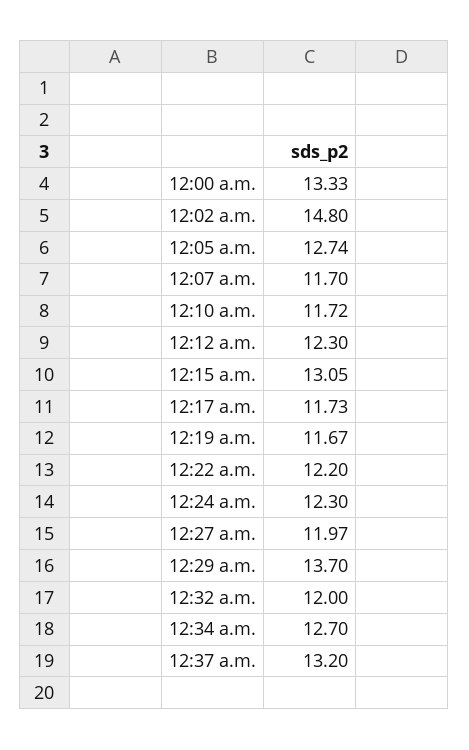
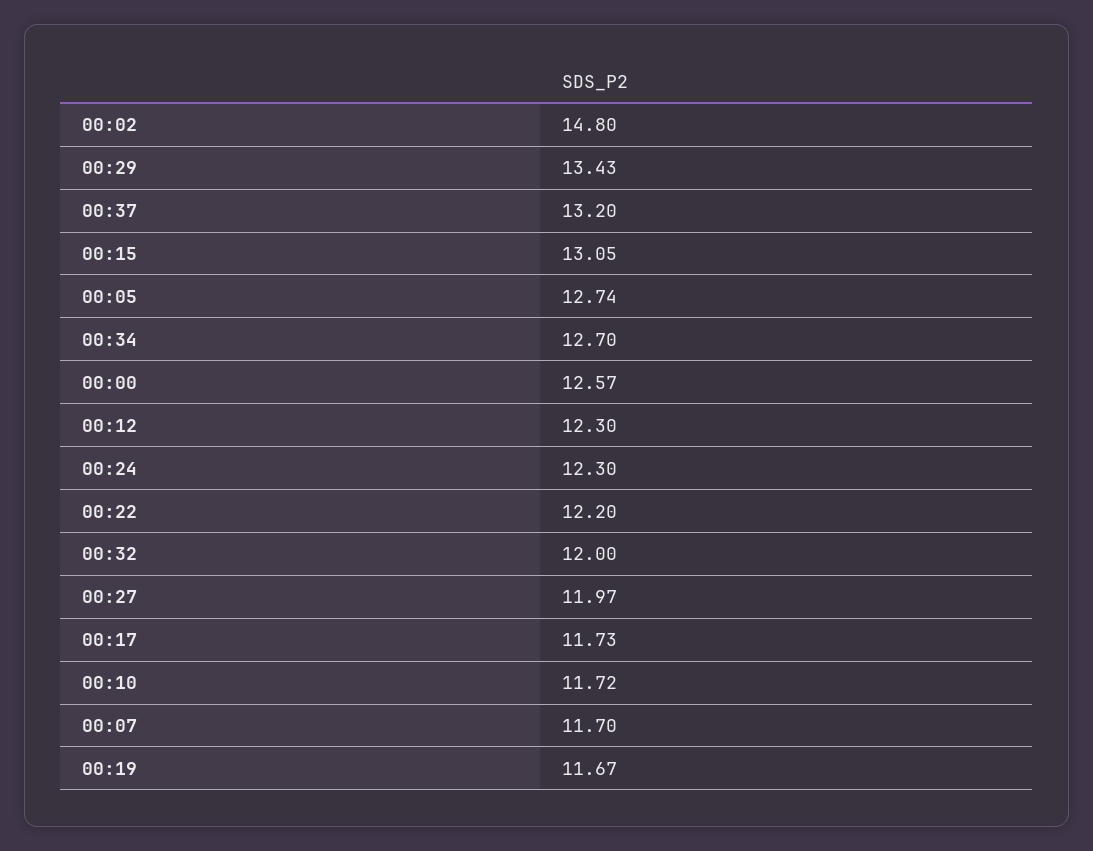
12:00 a.m.: 13.33 -> 12.57
12:29 a.m.: 13.7 -> 13.43

